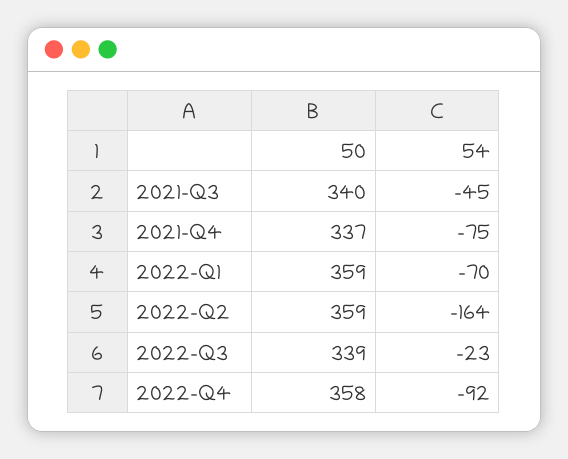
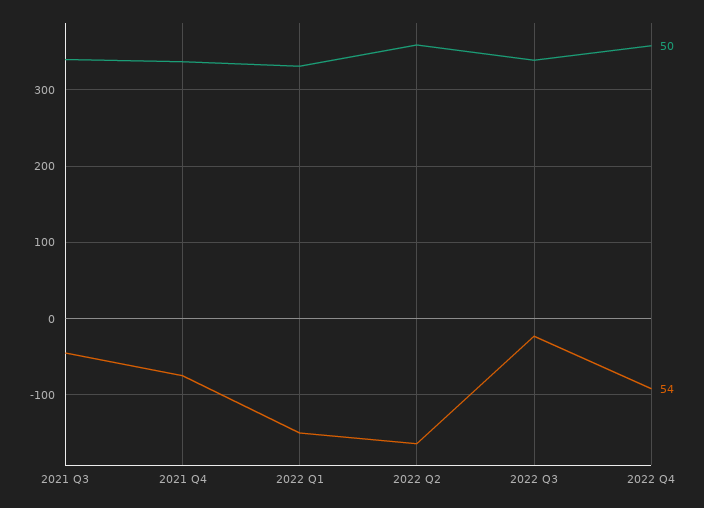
50, 2022-Q1: 359 -> 330
54, 2022-Q1: -70 -> -150

